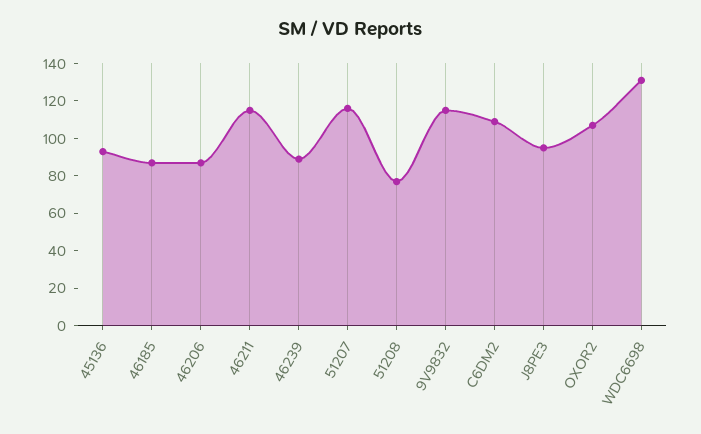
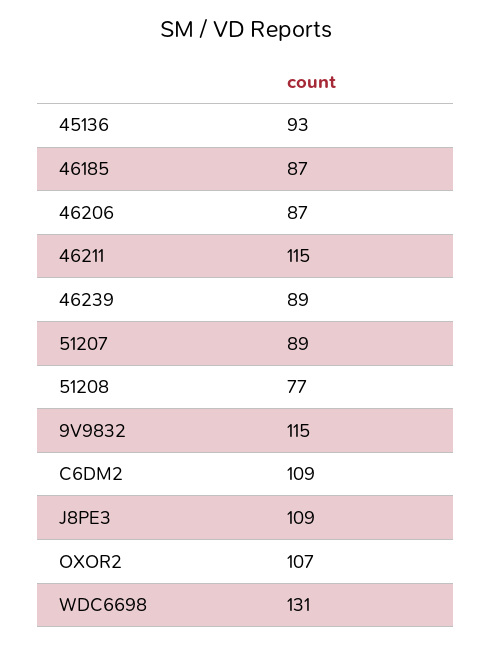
51207: 115 -> 89
J8PE3: 95 -> 109

